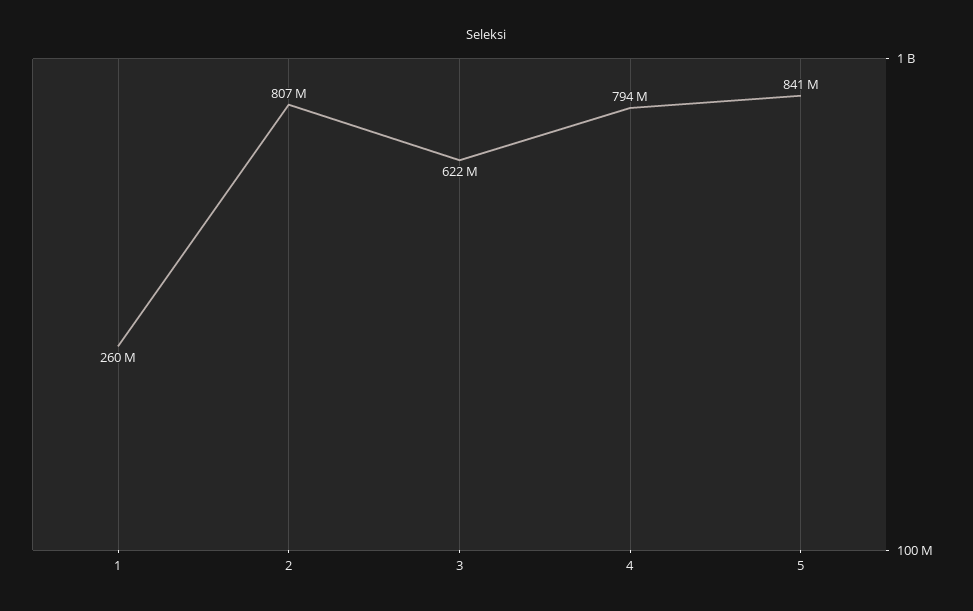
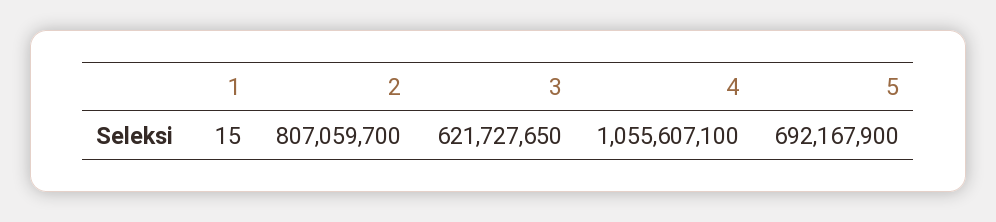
1: 260000000 -> 15
4: 794000000 -> 1055607100
5: 841000000 -> 692167900

